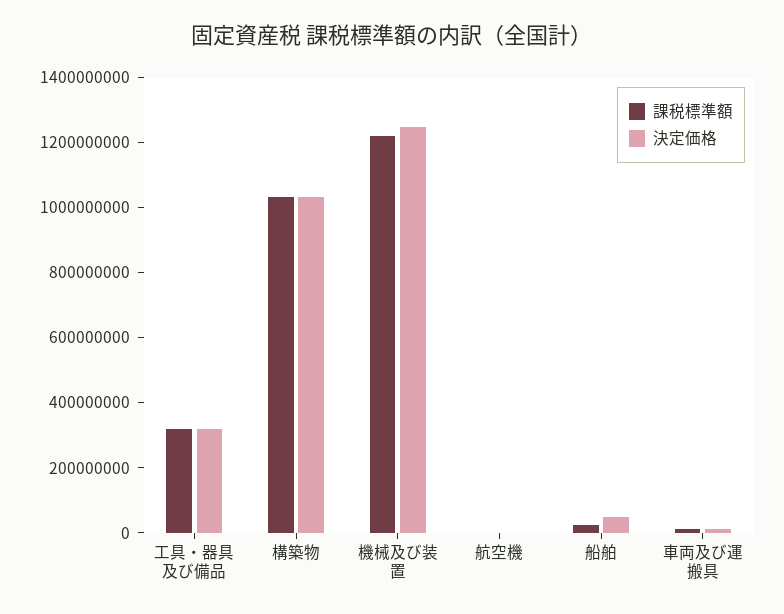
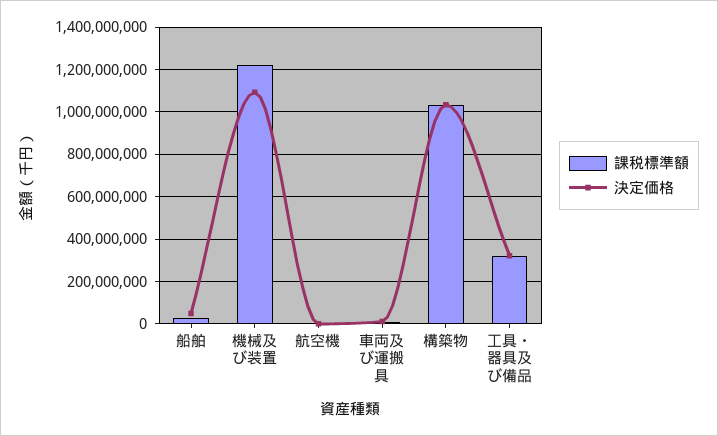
決定価格, 機械及び装置: 1250000000 -> 1100000000

